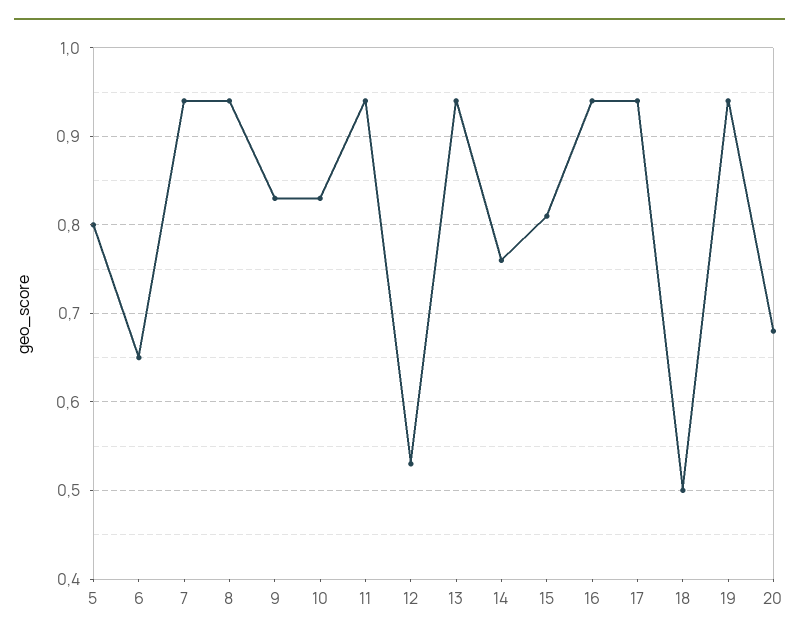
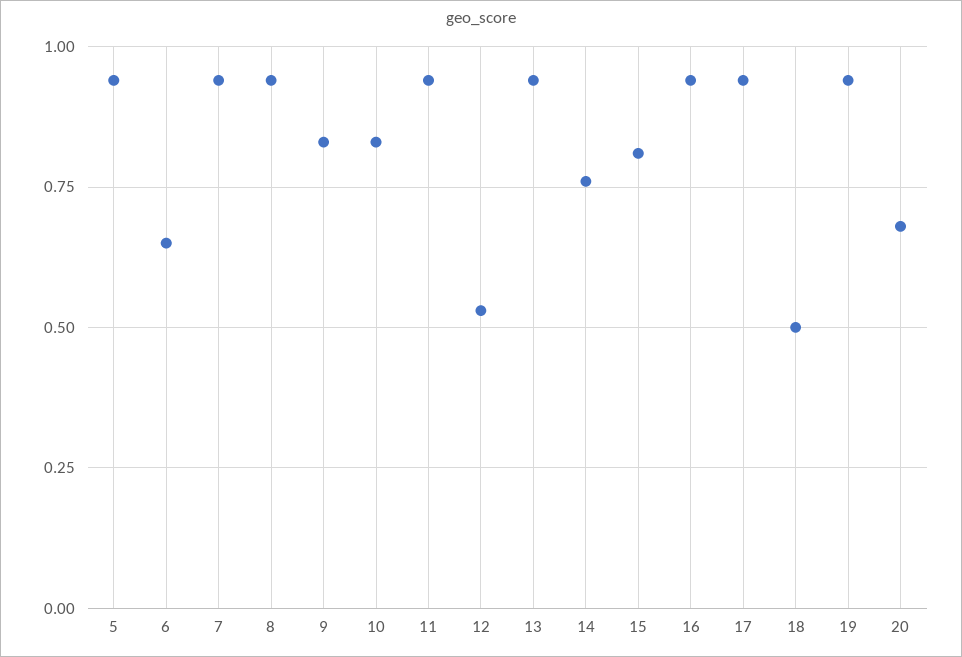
5: 0.8 -> 0.95

